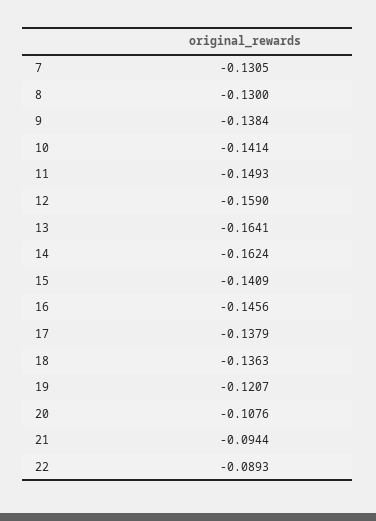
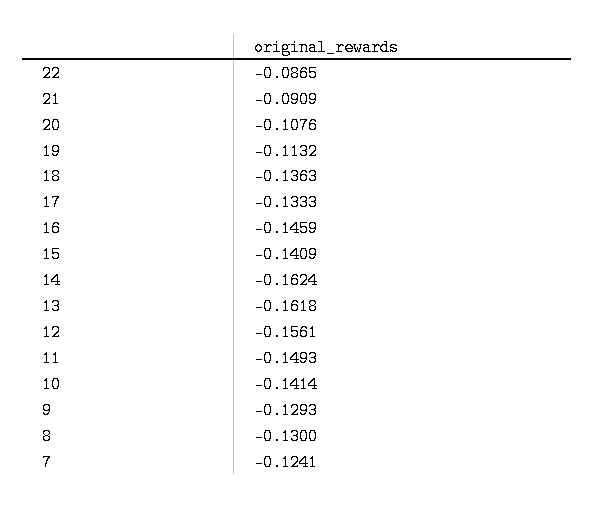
7: -0.1305 -> -0.1241
9: -0.1384 -> -0.1293
12: -0.159 -> -0.1561
13: -0.1641 -> -0.1618
16: -0.1456 -> -0.1459
17: -0.1379 -> -0.1333
19: -0.1207 -> -0.1132
21: -0.0944 -> -0.0909
22: -0.0893 -> -0.0865

